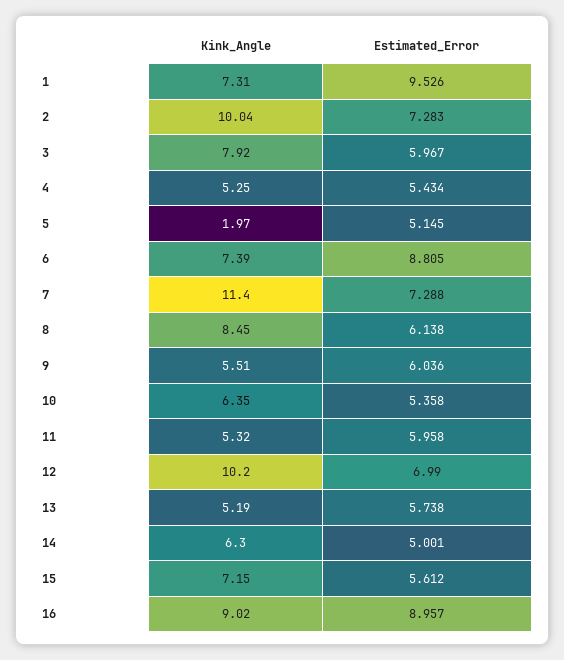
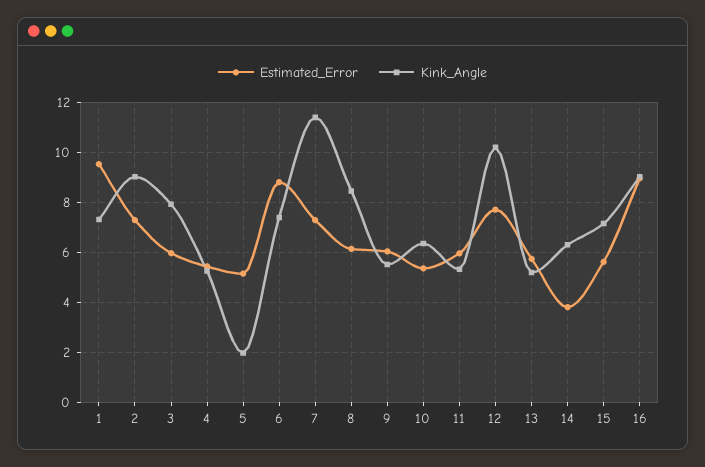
Kink_Angle, 2: 10.04 -> 9
Estimated_Error, 12: 6.99 -> 7.75
Estimated_Error, 14: 5.001 -> 3.75

